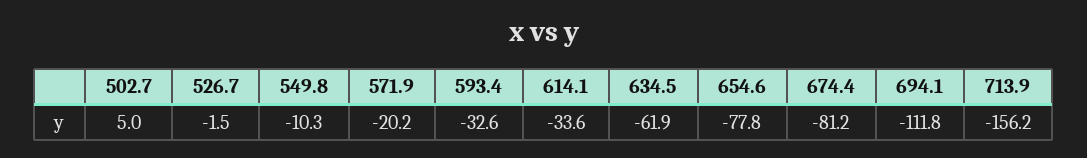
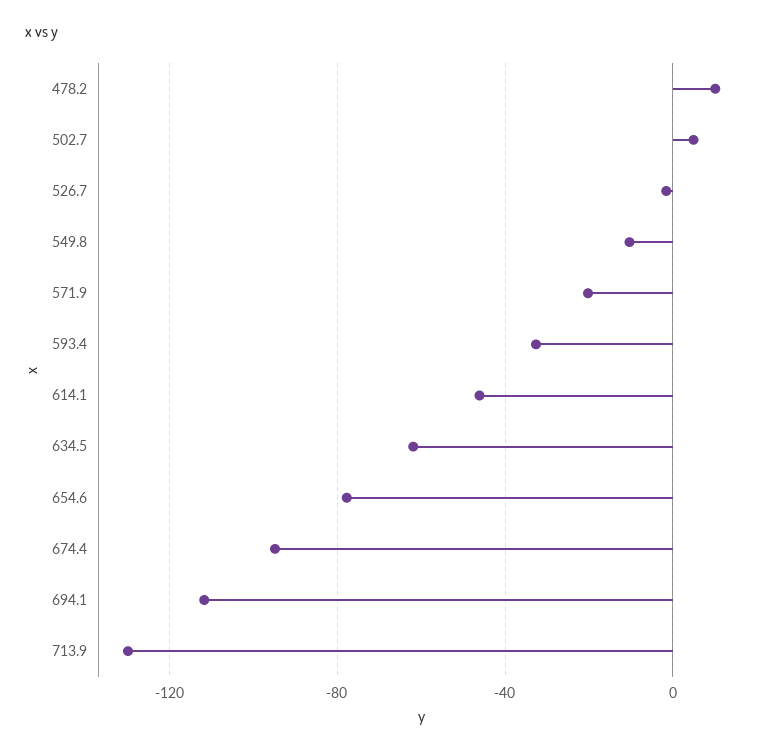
614.1: -33.6 -> -45
674.4: -81.2 -> -95
713.9: -156.2 -> -130
478.2: none -> 10

